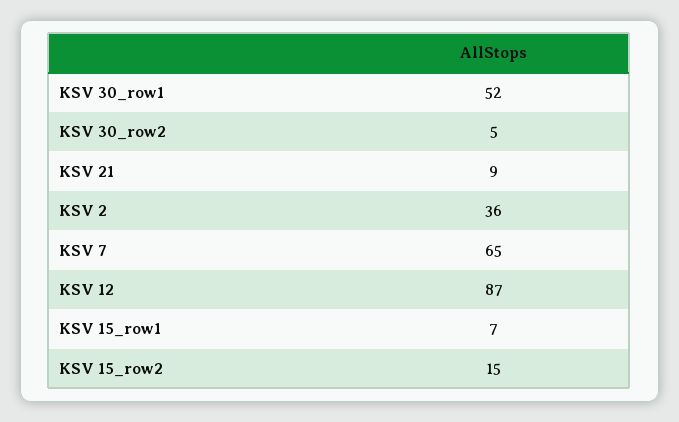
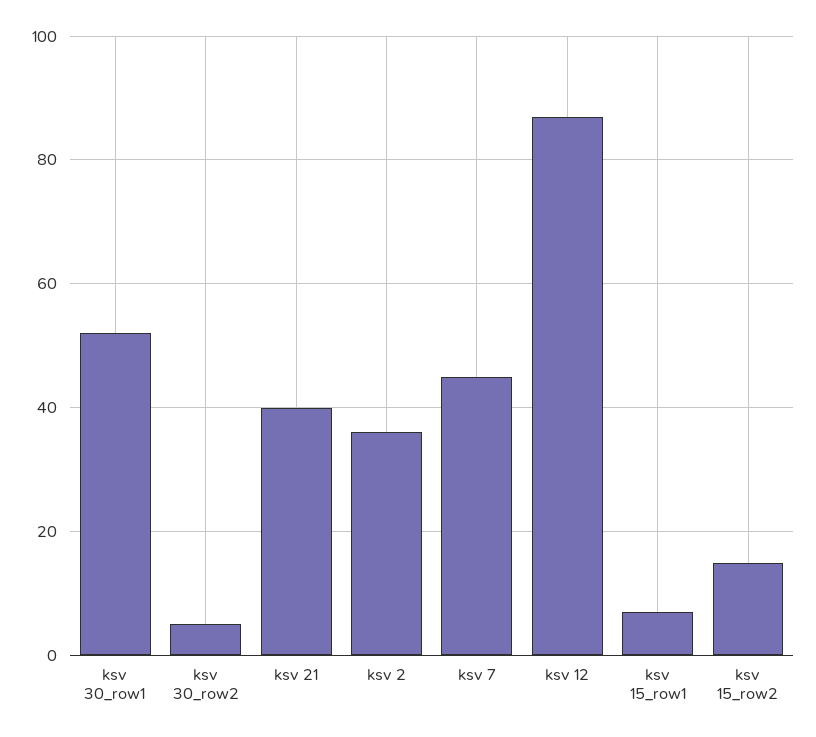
KSV 21: 9 -> 40
KSV 7: 65 -> 45

